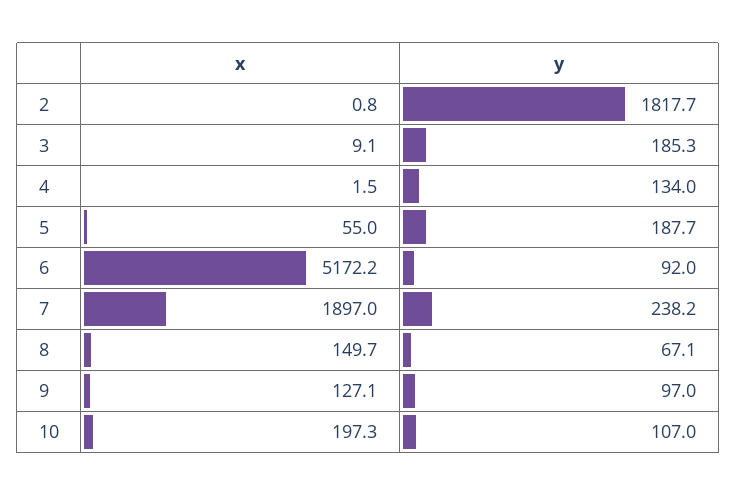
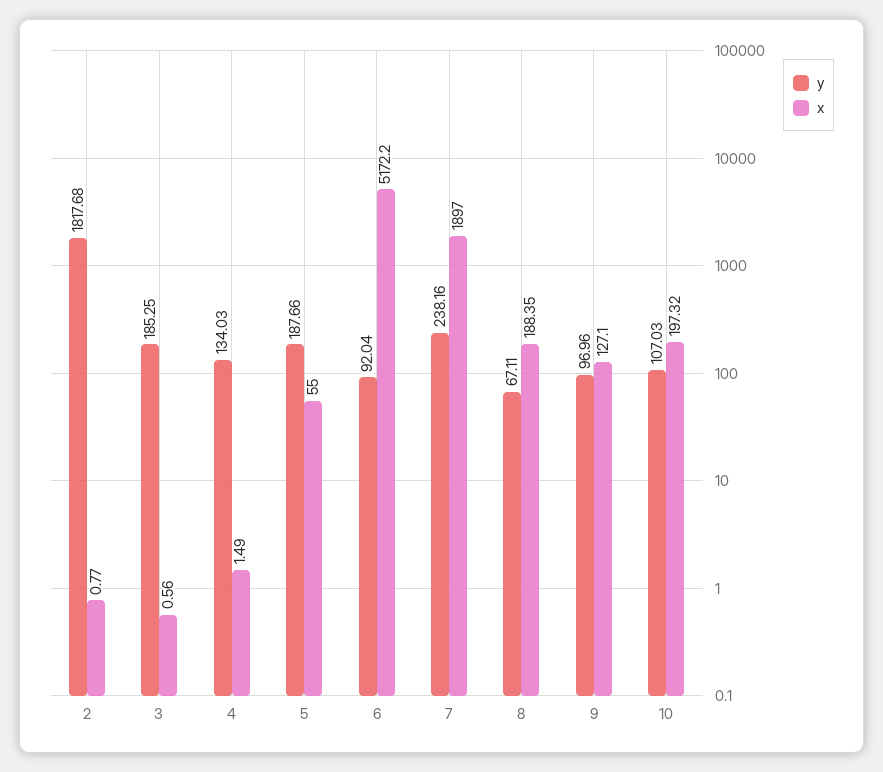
x, 3: 9.1 -> 0.56
x, 8: 149.7 -> 188.35

